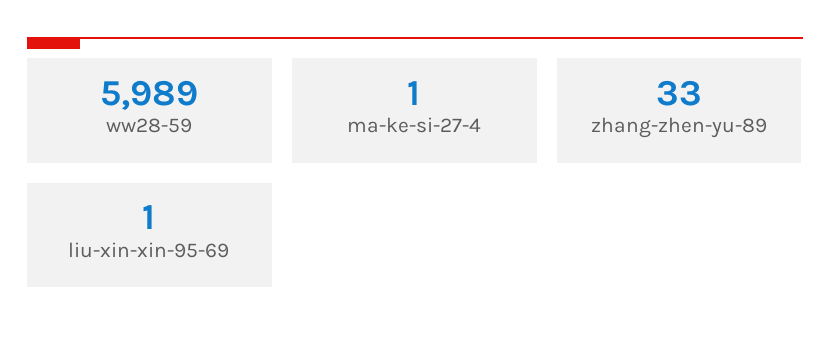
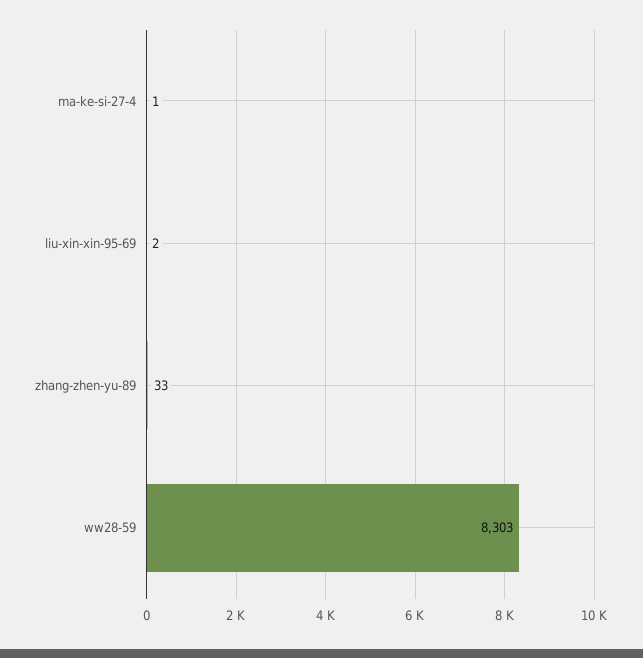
ww28-59: 5989 -> 8303
liu-xin-xin-95-69: 1 -> 2

